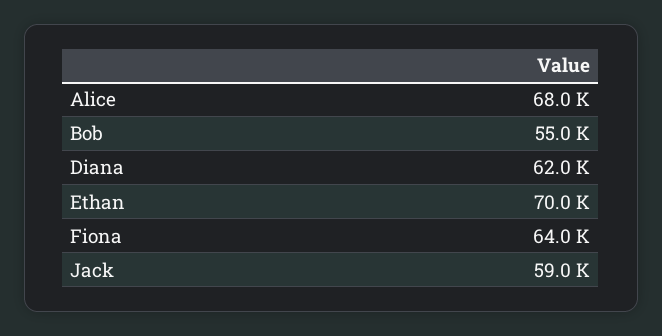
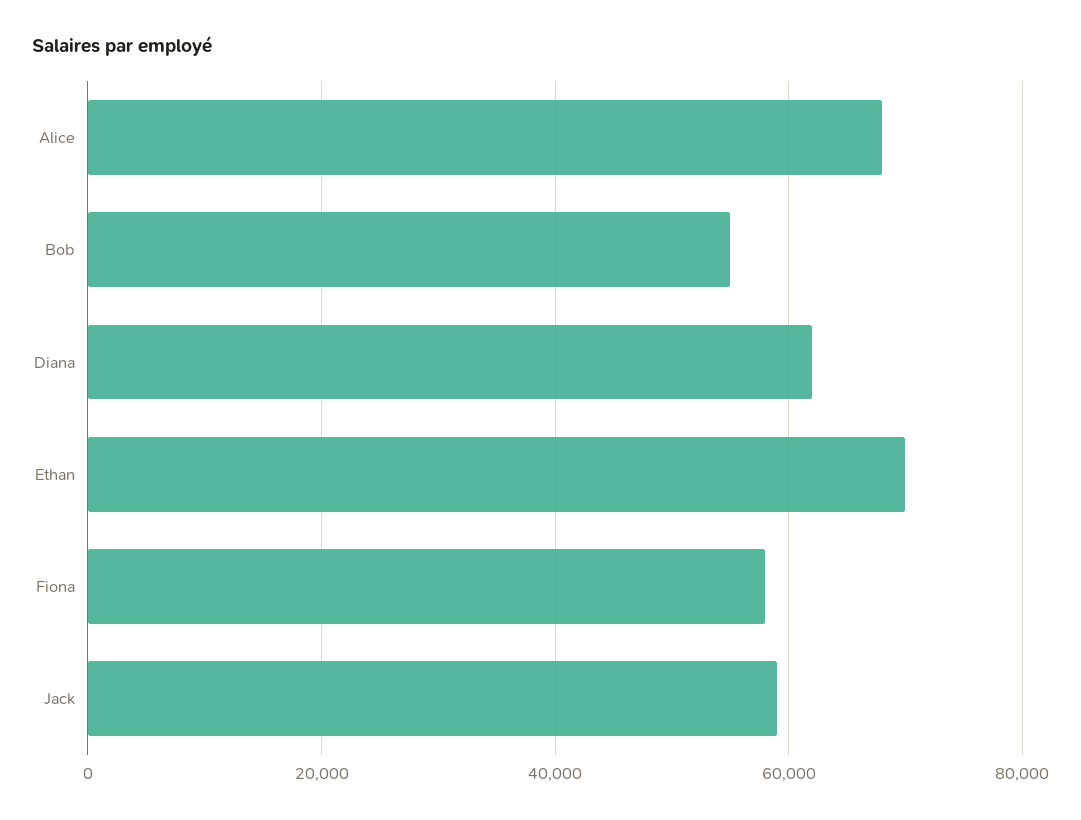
Fiona: 64000 -> 58000

